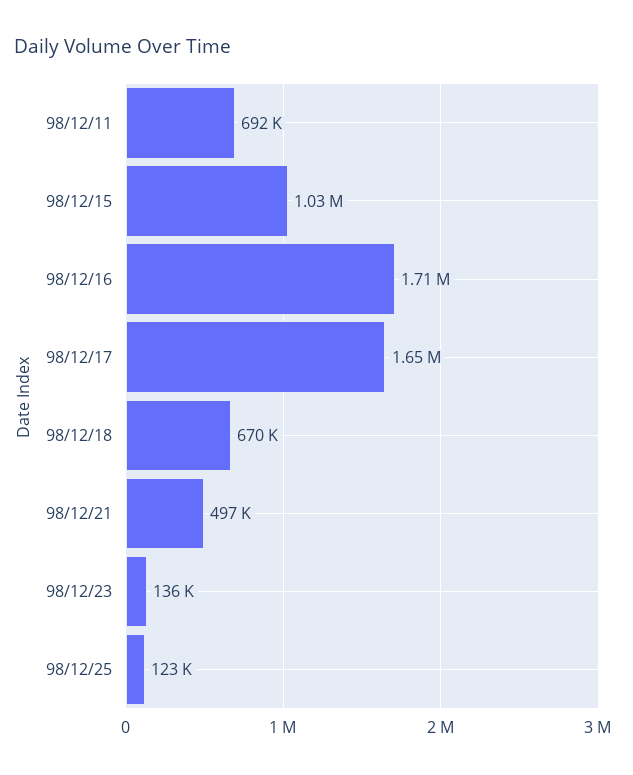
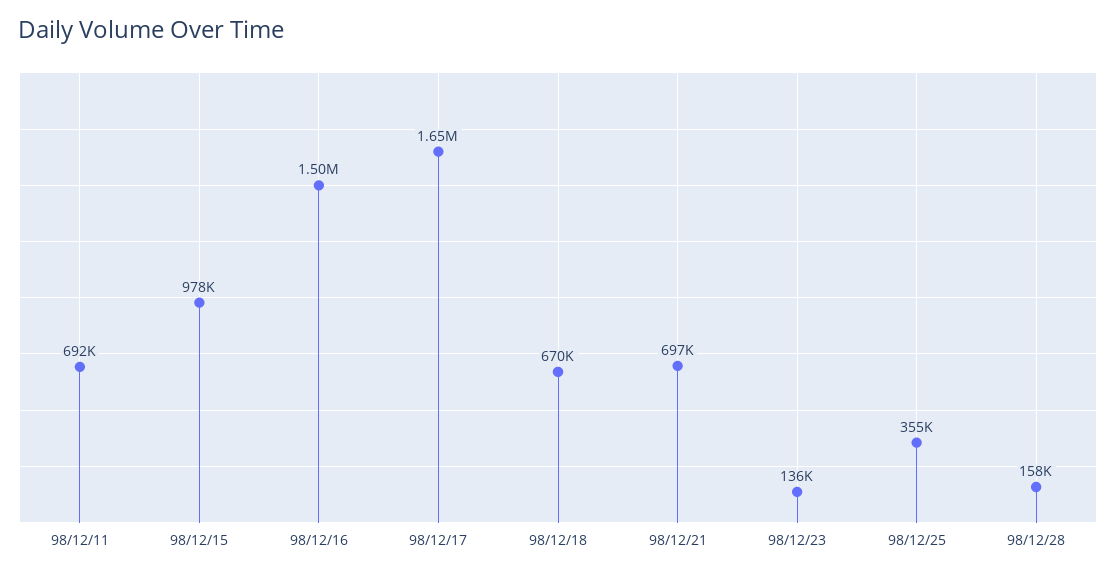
98/12/15: 1030000 -> 978000
98/12/16: 1710000 -> 1500000
98/12/21: 497000 -> 697000
98/12/25: 123000 -> 355000
98/12/28: none -> 158000

